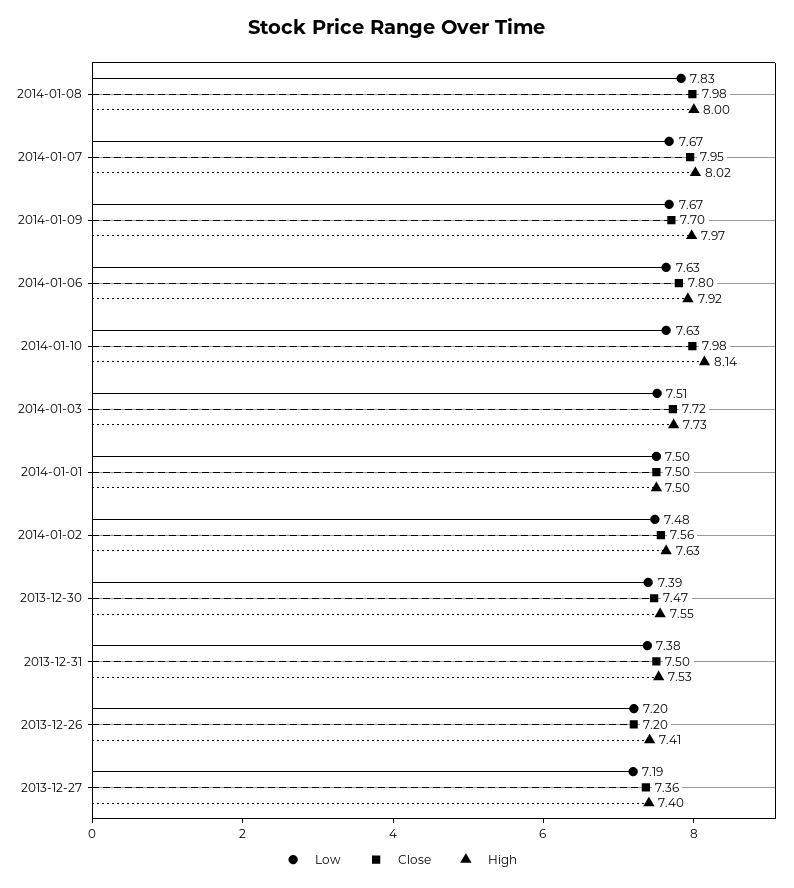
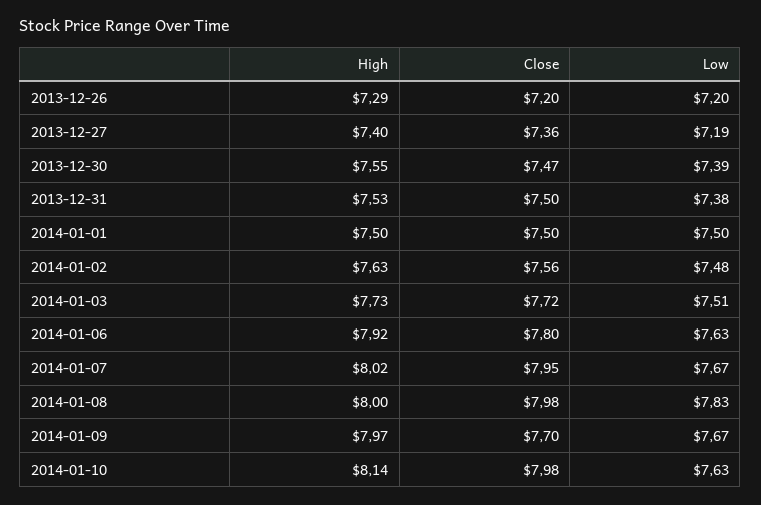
High, 2013-12-26: 7.41 -> 7.29

